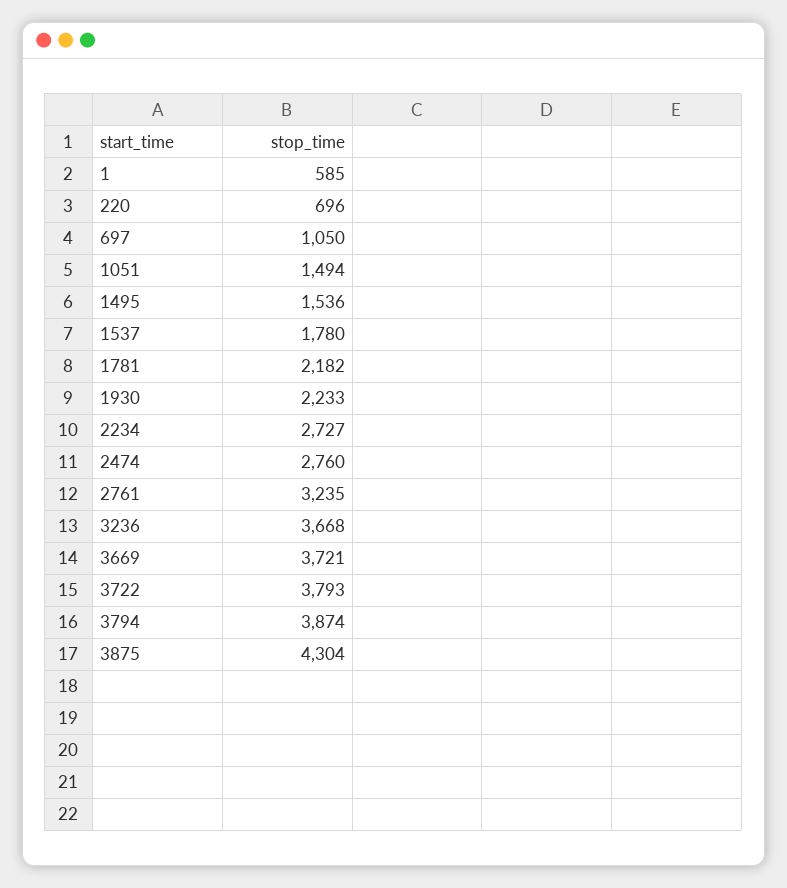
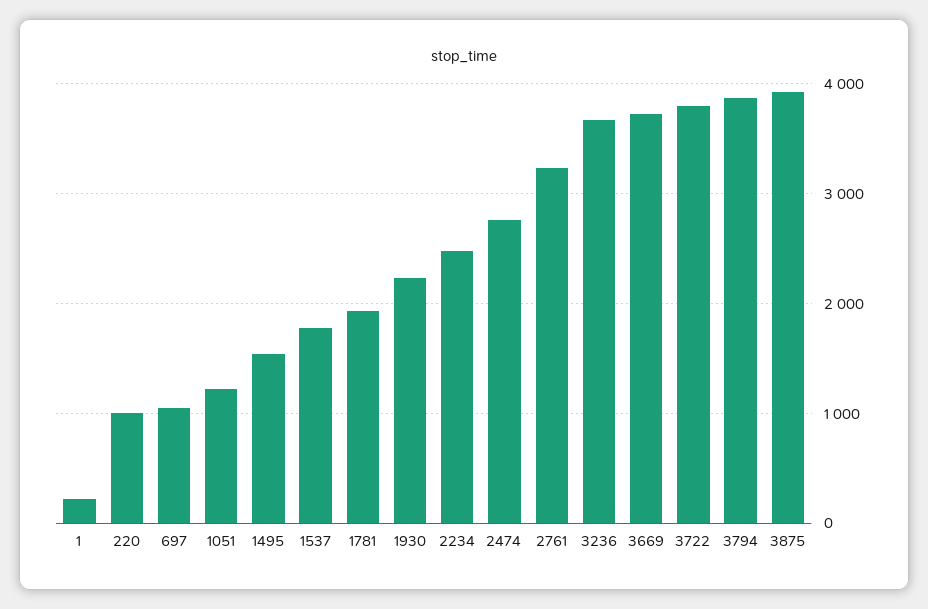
1: 585 -> 200
220: 696 -> 1000
1051: 1494 -> 1200
1781: 2182 -> 1900
2234: 2727 -> 2500
3875: 4304 -> 3900

